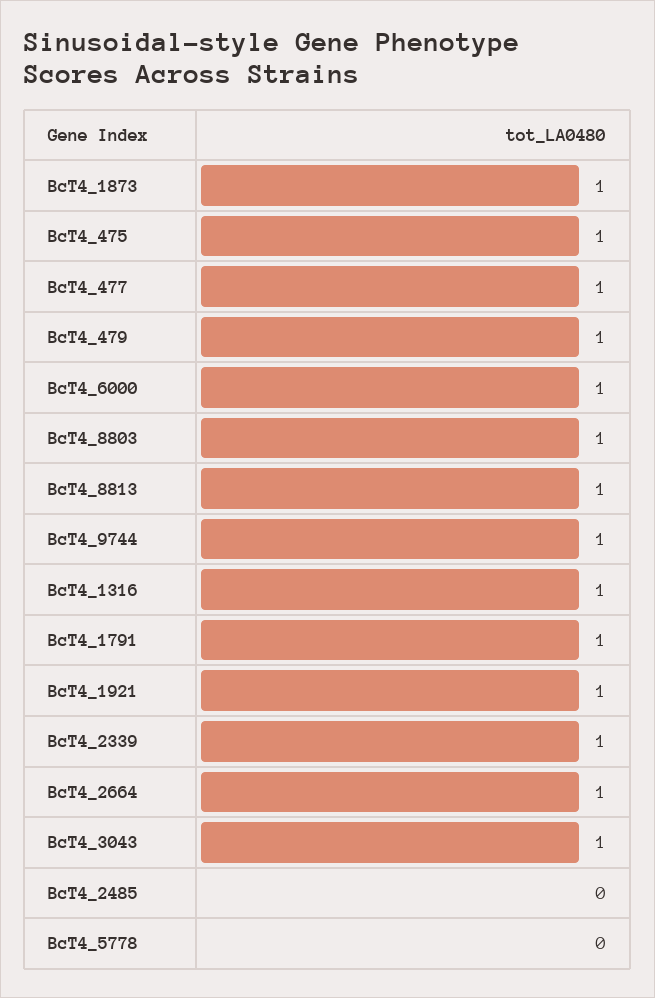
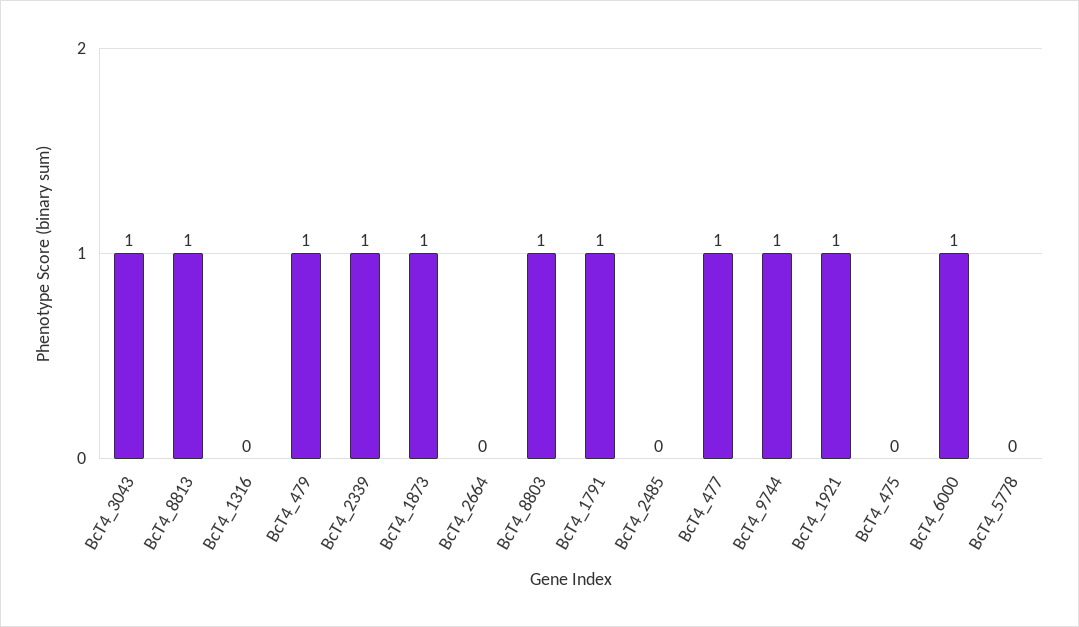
BcT4_475: 1 -> 0
BcT4_1316: 1 -> 0
BcT4_2664: 1 -> 0

